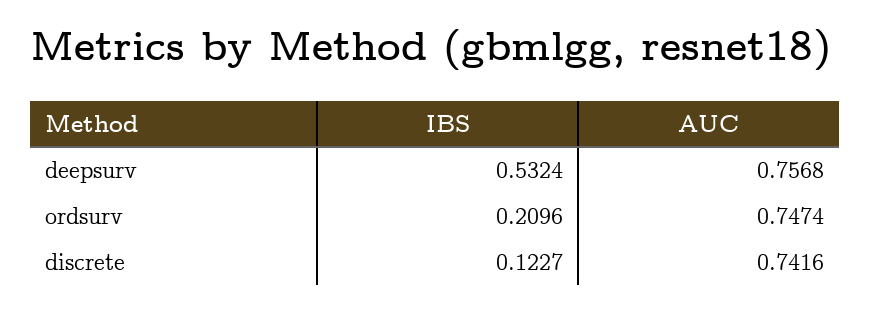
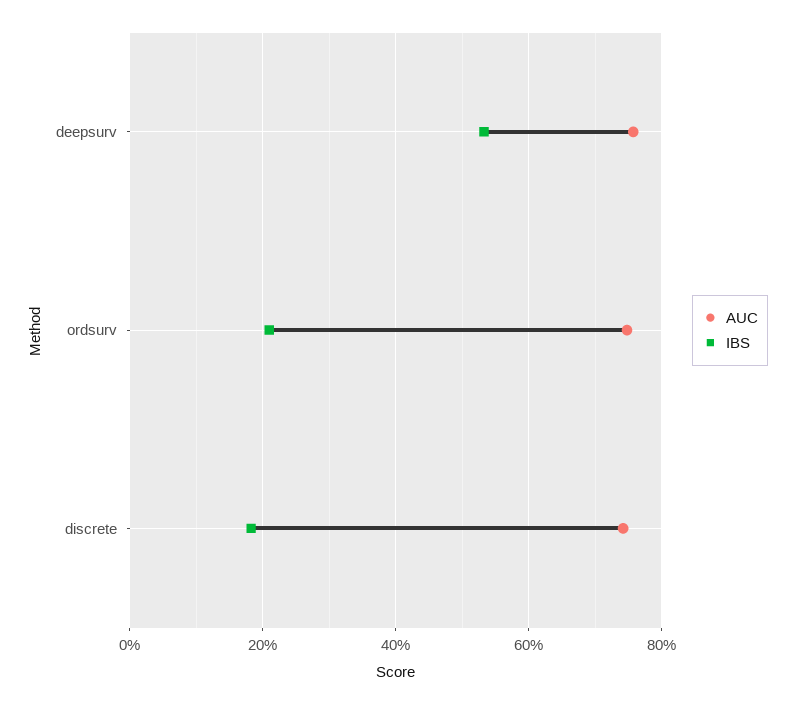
IBS, discrete: 0.1227 -> 0.18

